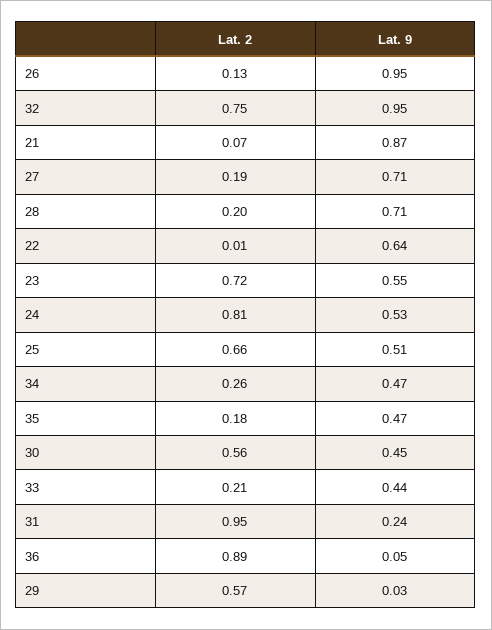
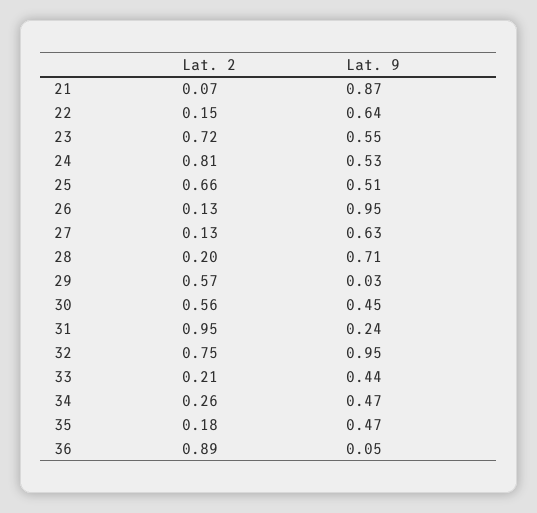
Lat. 2, 27: 0.19 -> 0.13
Lat. 9, 27: 0.71 -> 0.63
Lat. 2, 22: 0.01 -> 0.15

